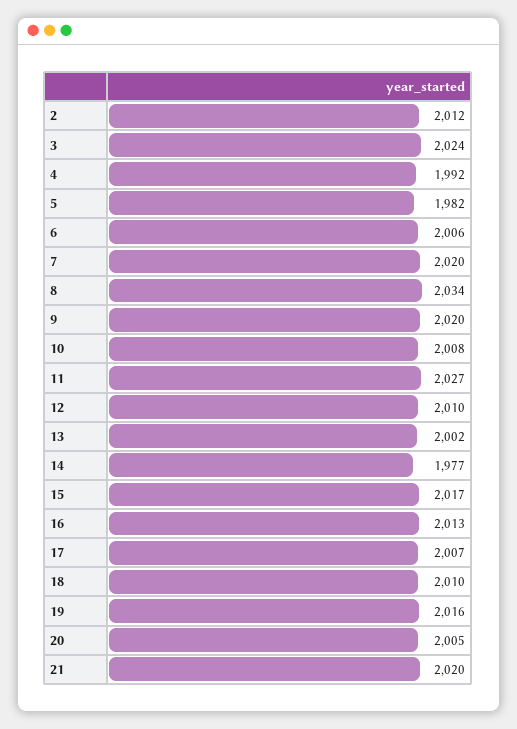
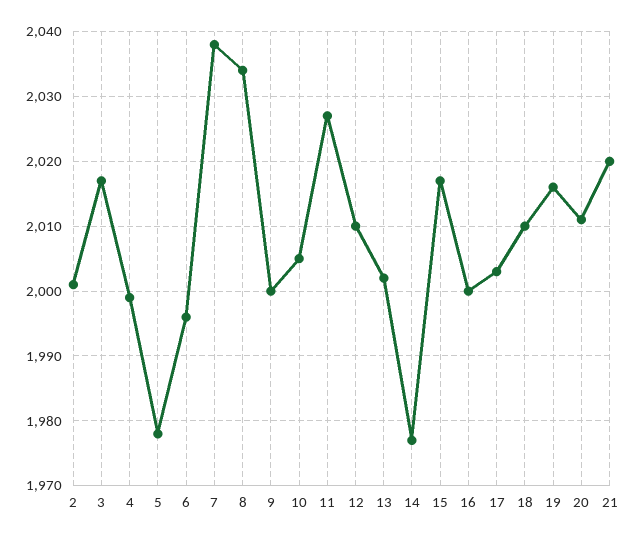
2: 2012 -> 2001
3: 2024 -> 2017
4: 1992 -> 1999
5: 1982 -> 1978
6: 2006 -> 1996
7: 2020 -> 2038
9: 2020 -> 2000
10: 2008 -> 2005
16: 2013 -> 2000
17: 2007 -> 2003
20: 2005 -> 2011

